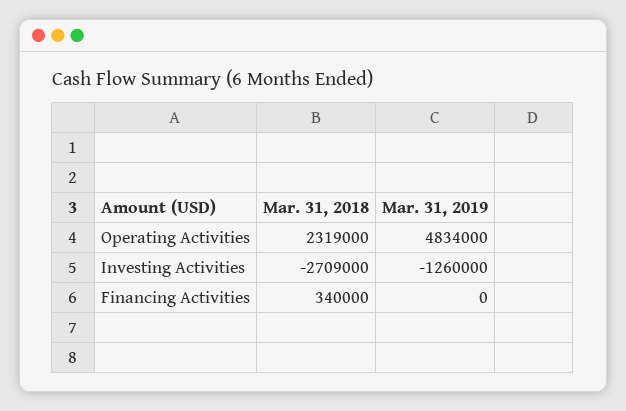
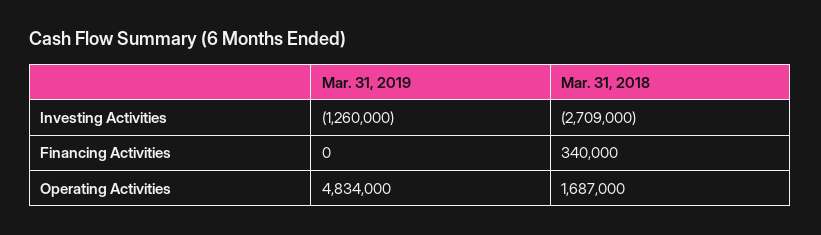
Mar. 31, 2018, Operating Activities: 2319000 -> 1687000

